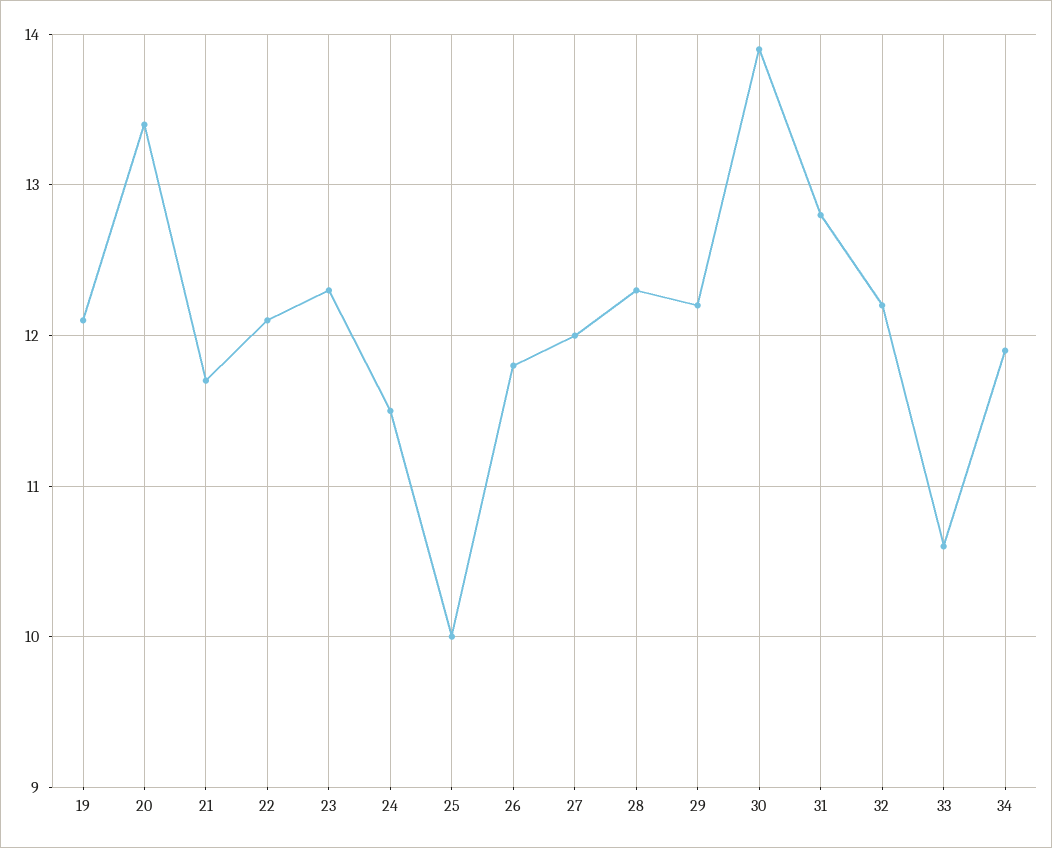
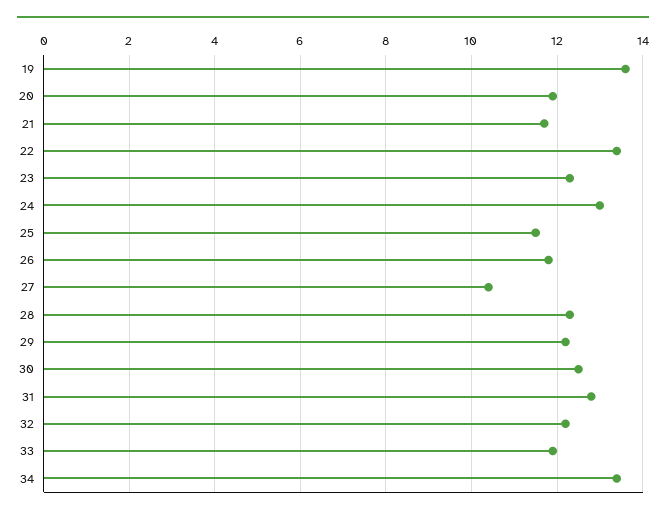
19: 12.1 -> 13.5
20: 13.4 -> 12
22: 12.1 -> 13.5
24: 11.5 -> 13
25: 10 -> 11.5
27: 12 -> 10.5
30: 13.9 -> 12.5
33: 10.6 -> 12
34: 11.9 -> 13.5

